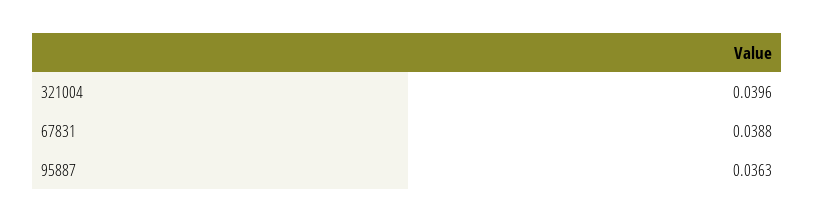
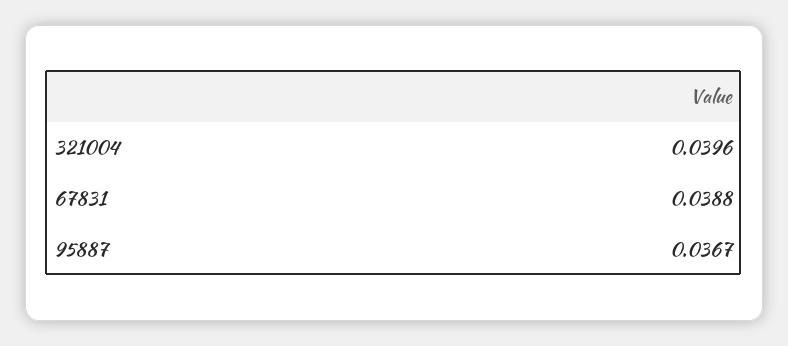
95887: 0.0363 -> 0.0367

